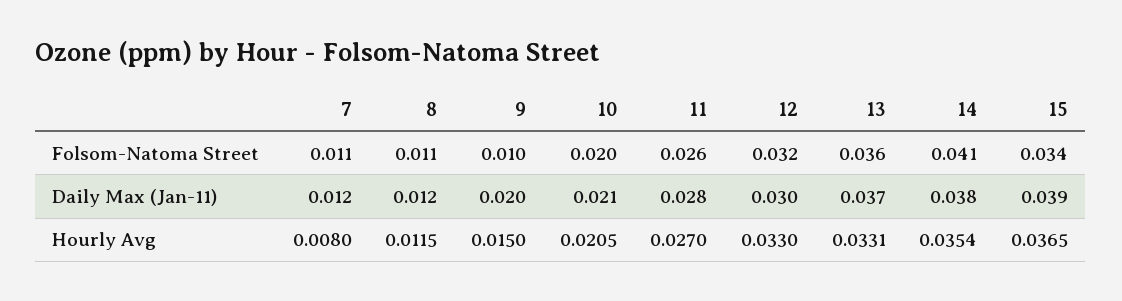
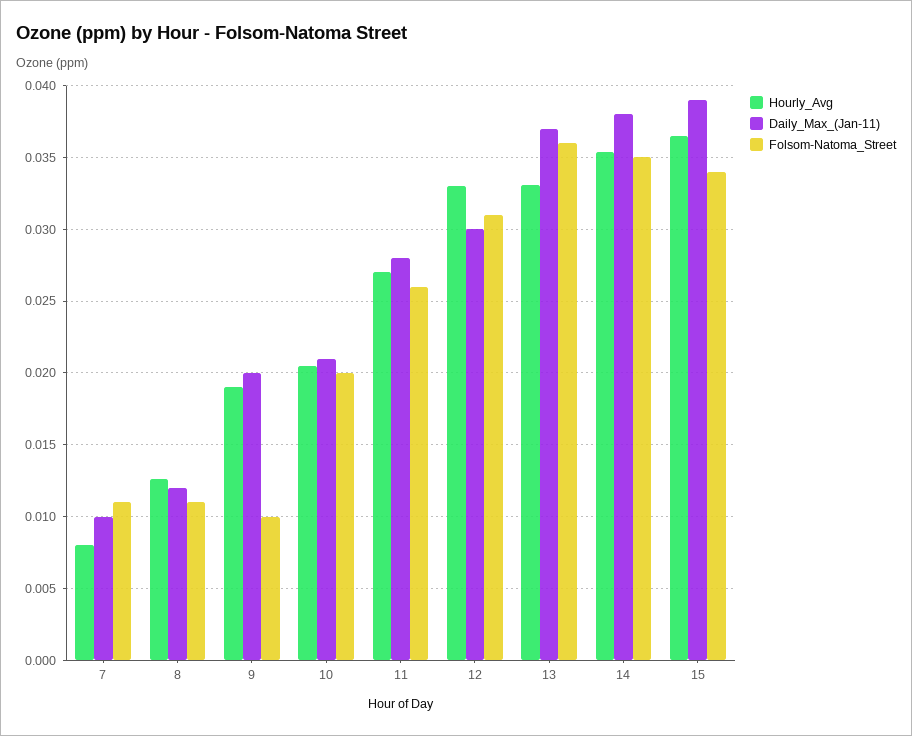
Folsom-Natoma Street, 12: 0.032 -> 0.031
Folsom-Natoma Street, 14: 0.041 -> 0.035
Daily Max (Jan-11), 7: 0.012 -> 0.01
Hourly Avg, 8: 0.0115 -> 0.0125
Hourly Avg, 9: 0.015 -> 0.019

